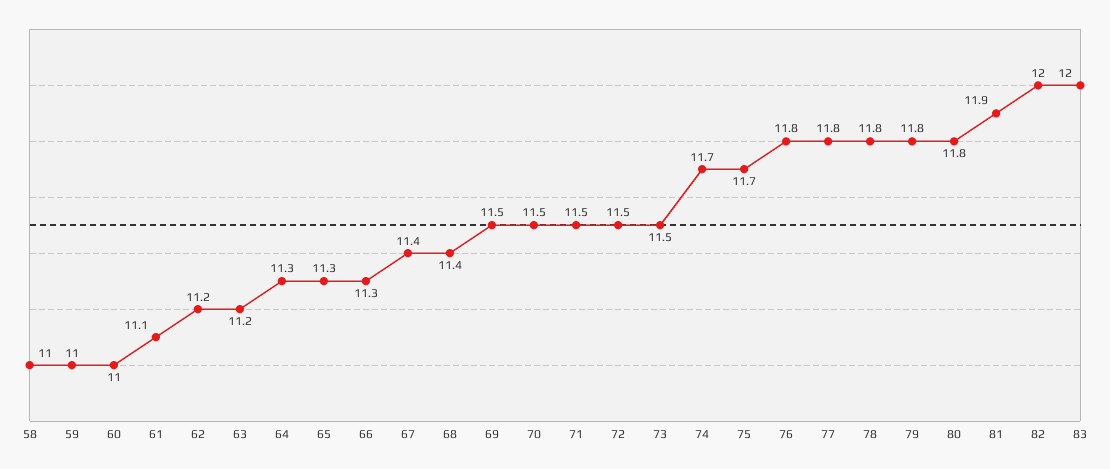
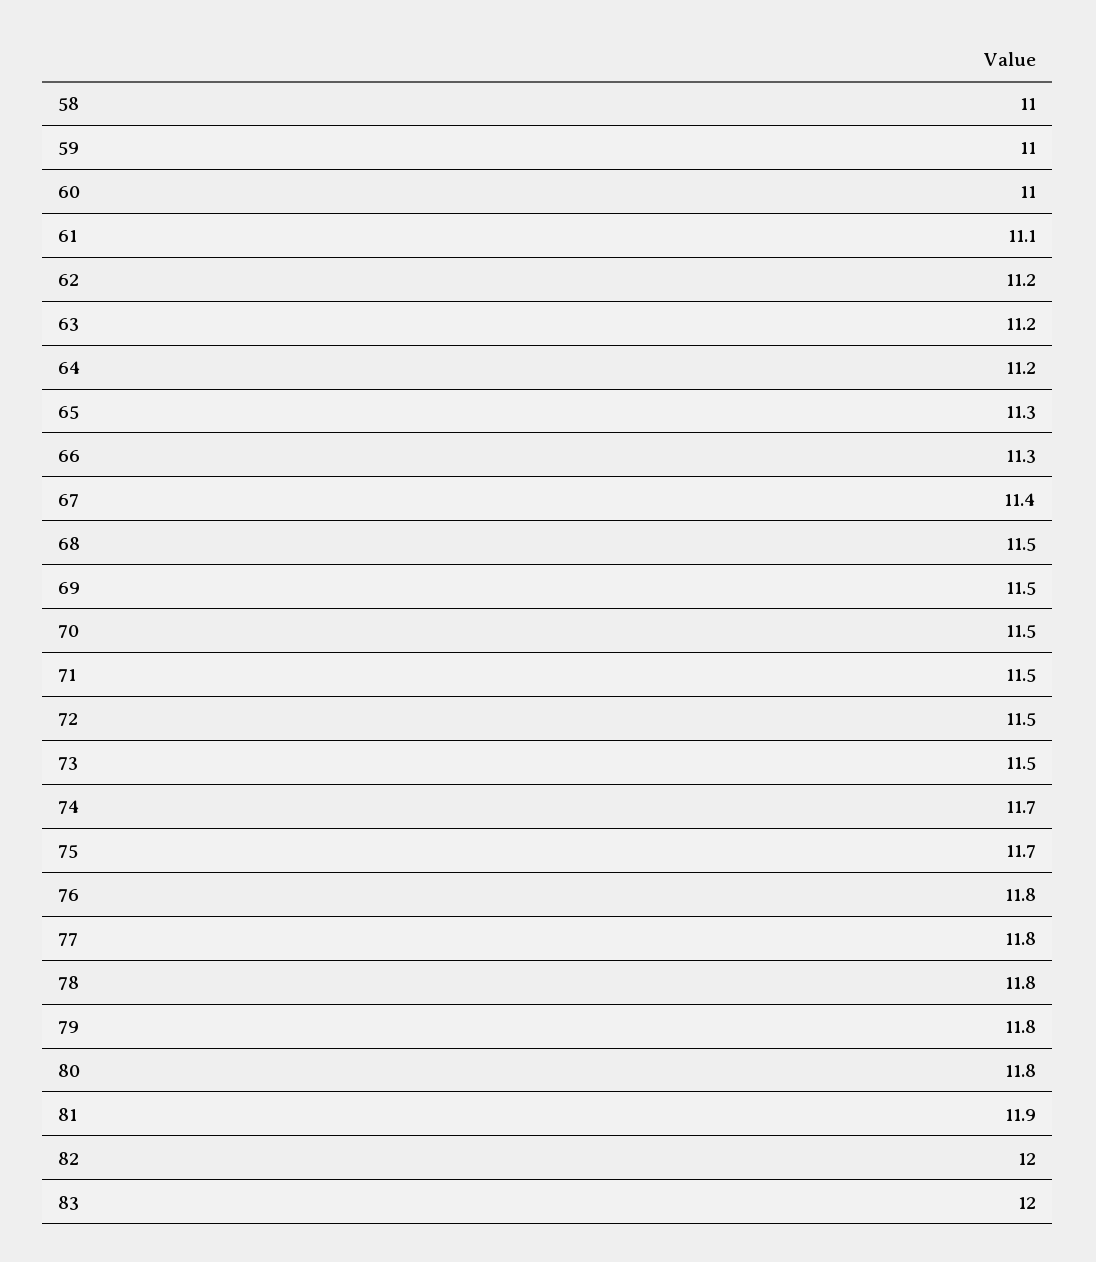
64: 11.3 -> 11.2
68: 11.4 -> 11.5

